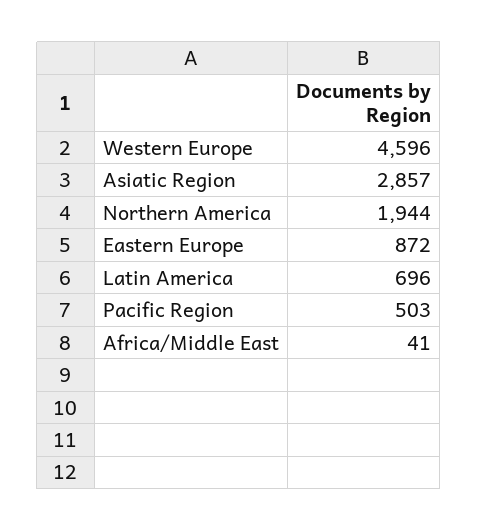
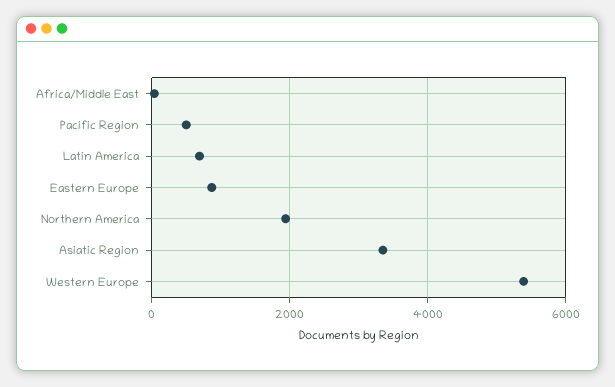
Western Europe: 4596 -> 5400
Asiatic Region: 2857 -> 3400

